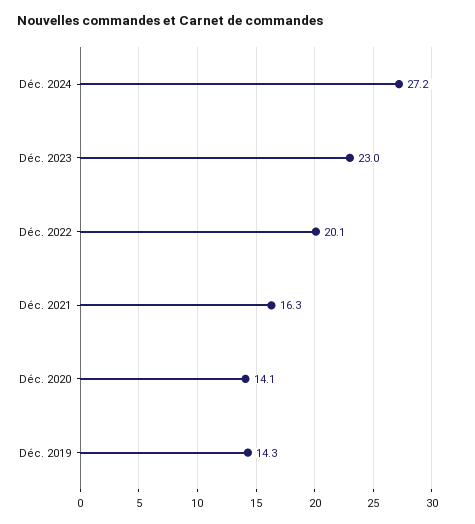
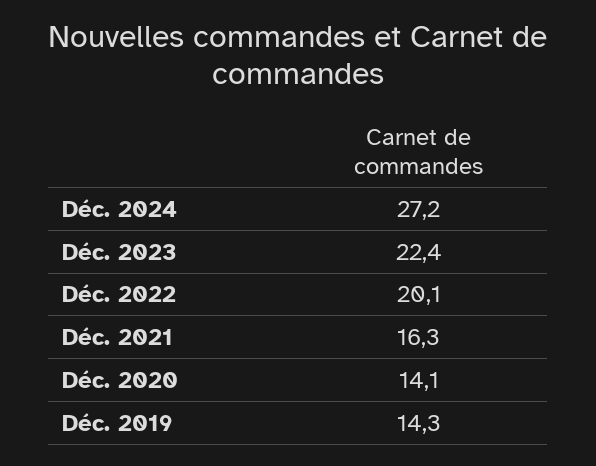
Déc. 2023: 23 -> 22.4

